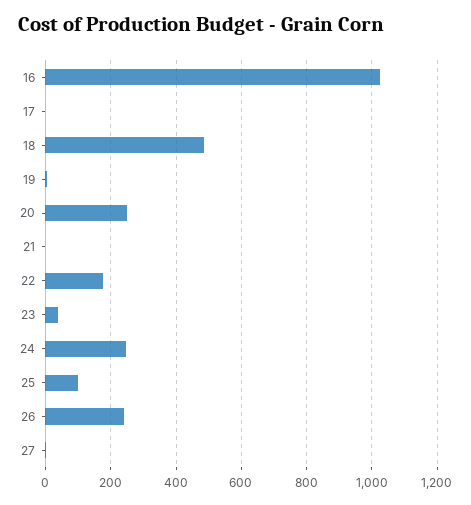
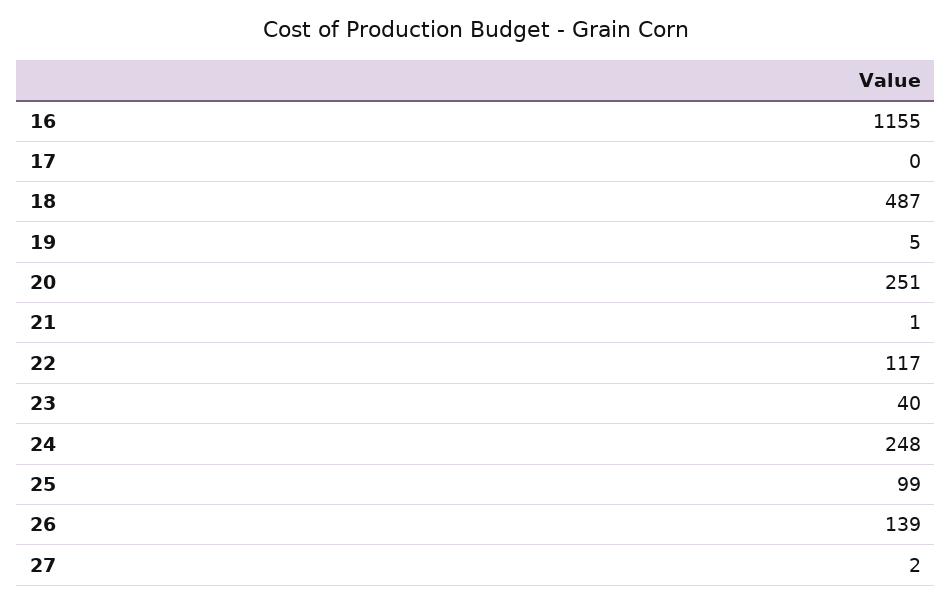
16: 1020 -> 1155
22: 180 -> 117
26: 240 -> 139

